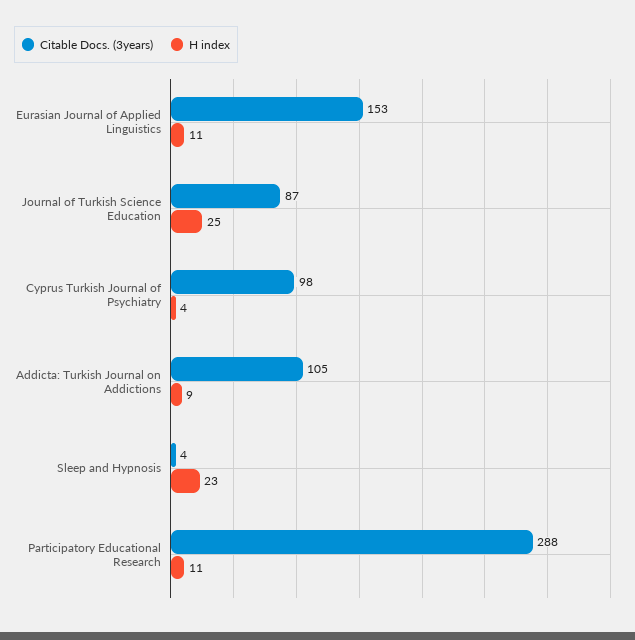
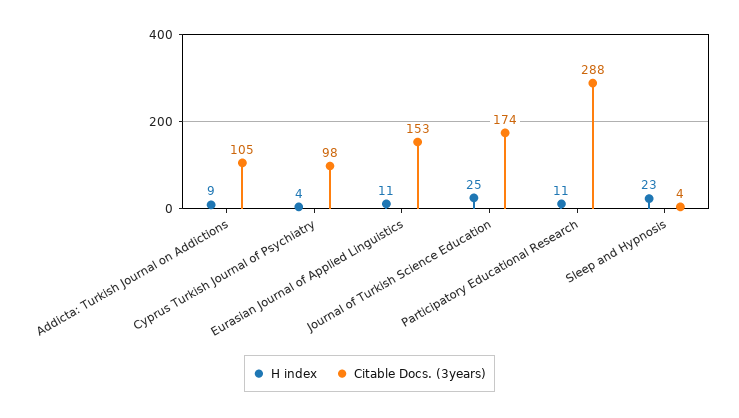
Citable Docs. (3years), Journal of Turkish Science Education: 87 -> 174

